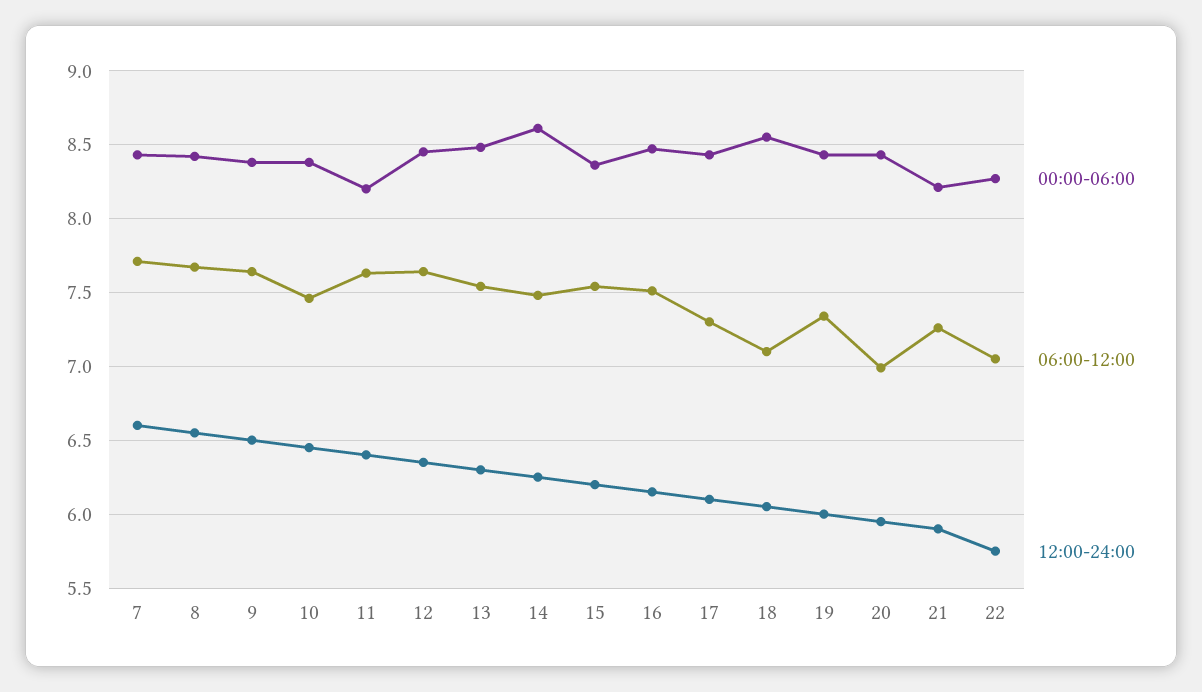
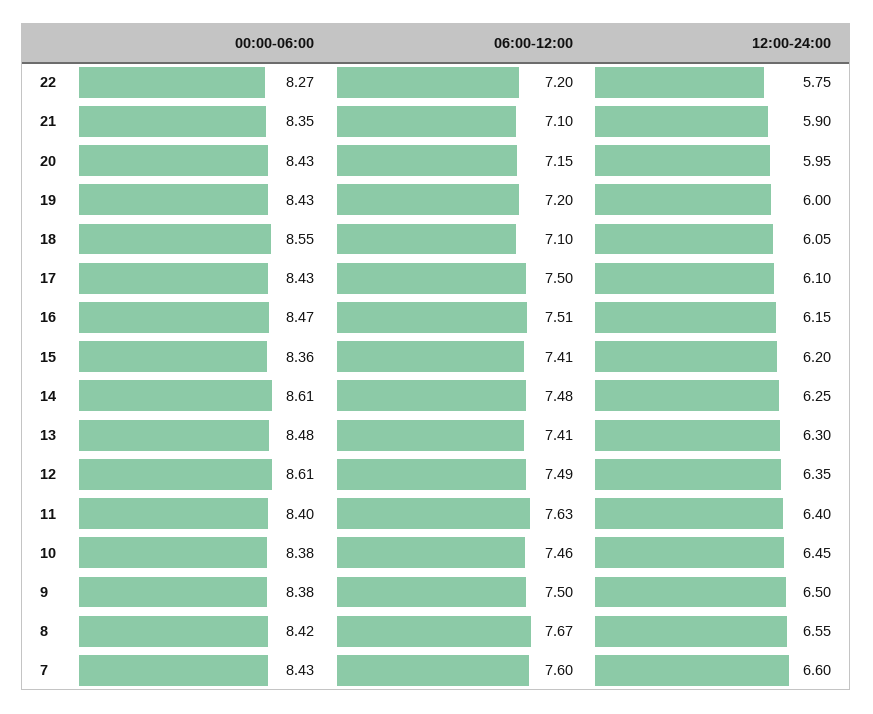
06:00-12:00, 7: 7.7 -> 7.6
06:00-12:00, 9: 7.65 -> 7.5
00:00-06:00, 11: 8.2 -> 8.4
00:00-06:00, 12: 8.45 -> 8.61
06:00-12:00, 12: 7.65 -> 7.49
06:00-12:00, 13: 7.55 -> 7.41
06:00-12:00, 15: 7.55 -> 7.41
06:00-12:00, 17: 7.3 -> 7.5
06:00-12:00, 19: 7.35 -> 7.2
06:00-12:00, 20: 7 -> 7.15
00:00-06:00, 21: 8.2 -> 8.35
06:00-12:00, 21: 7.25 -> 7.1
06:00-12:00, 22: 7.05 -> 7.2

